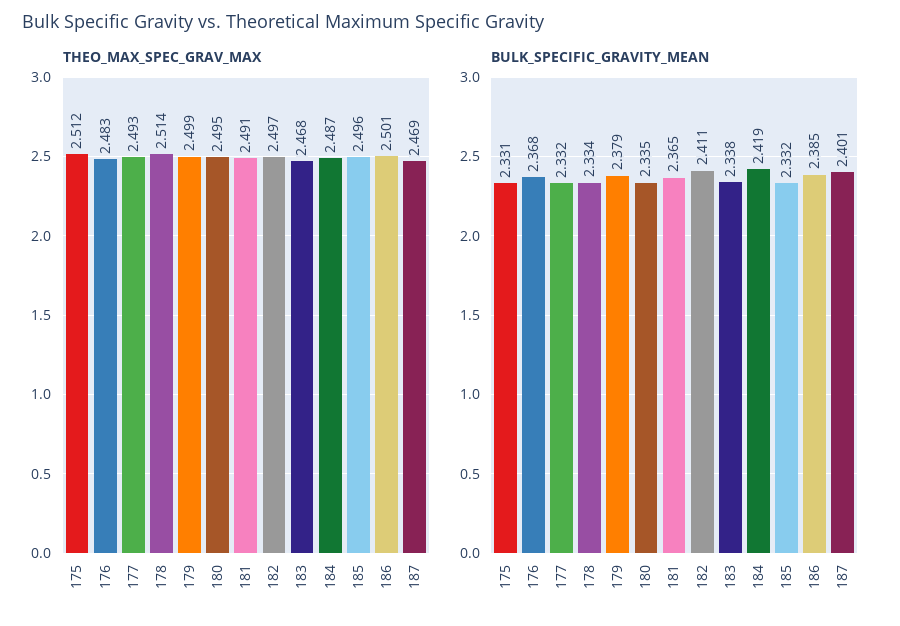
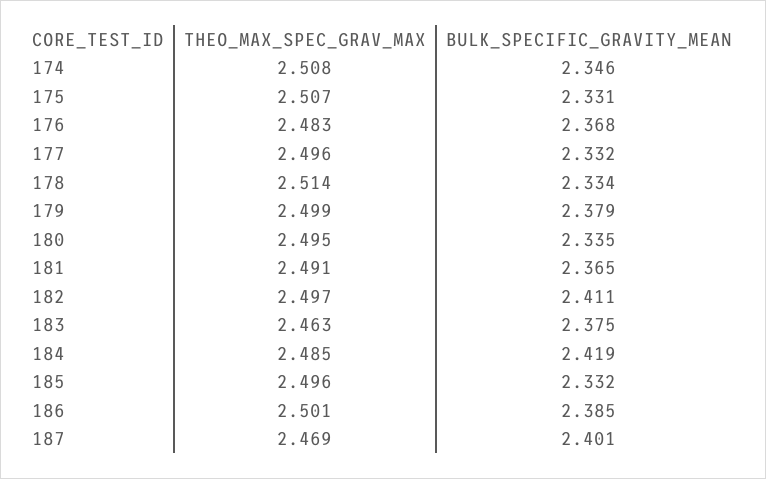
THEO_MAX_SPEC_GRAV_MAX, 175: 2.512 -> 2.507
THEO_MAX_SPEC_GRAV_MAX, 177: 2.493 -> 2.496
THEO_MAX_SPEC_GRAV_MAX, 183: 2.468 -> 2.463
THEO_MAX_SPEC_GRAV_MAX, 184: 2.487 -> 2.485
BULK_SPECIFIC_GRAVITY_MEAN, 183: 2.338 -> 2.375
THEO_MAX_SPEC_GRAV_MAX, 174: none -> 2.508
BULK_SPECIFIC_GRAVITY_MEAN, 174: none -> 2.346

